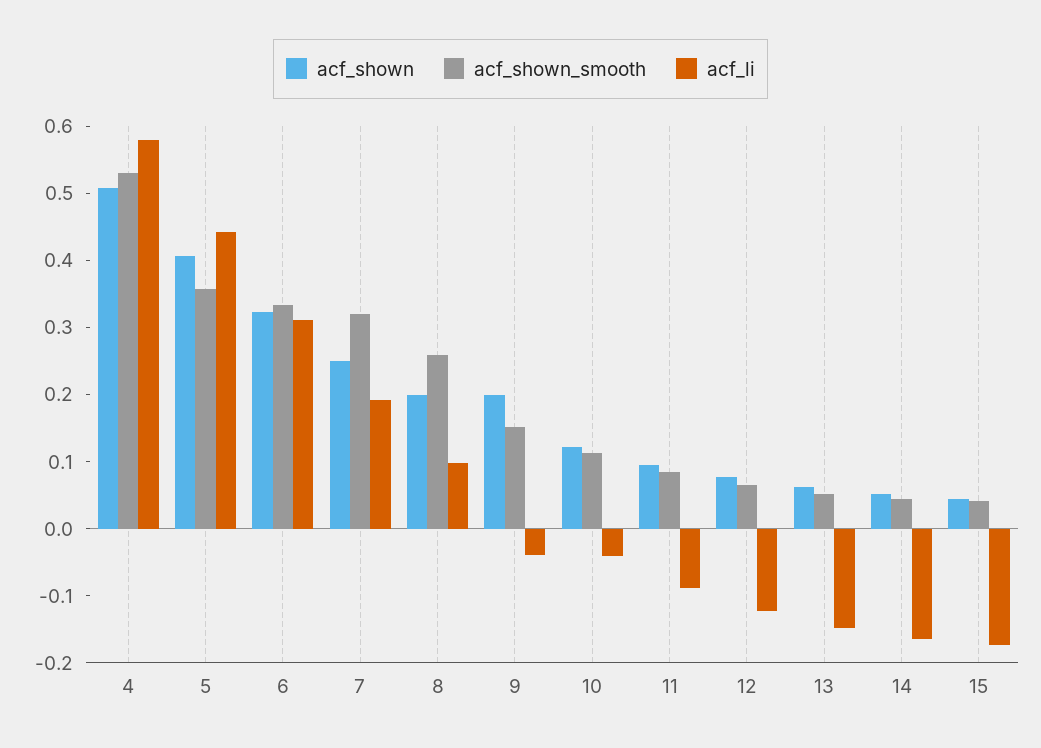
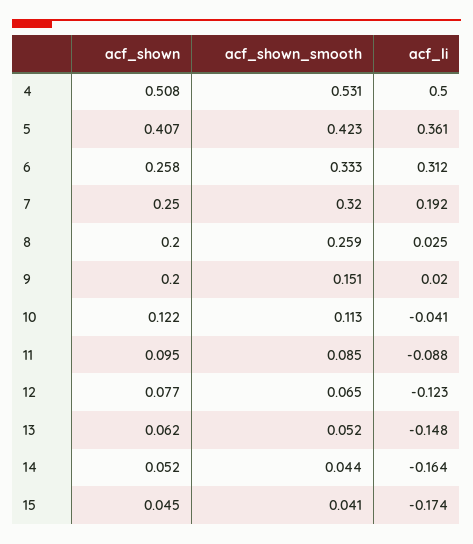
acf_li, 4: 0.58 -> 0.5
acf_shown_smooth, 5: 0.36 -> 0.423
acf_li, 5: 0.44 -> 0.361
acf_shown, 6: 0.32 -> 0.258
acf_li, 8: 0.1 -> 0.025
acf_li, 9: -0.04 -> 0.02

